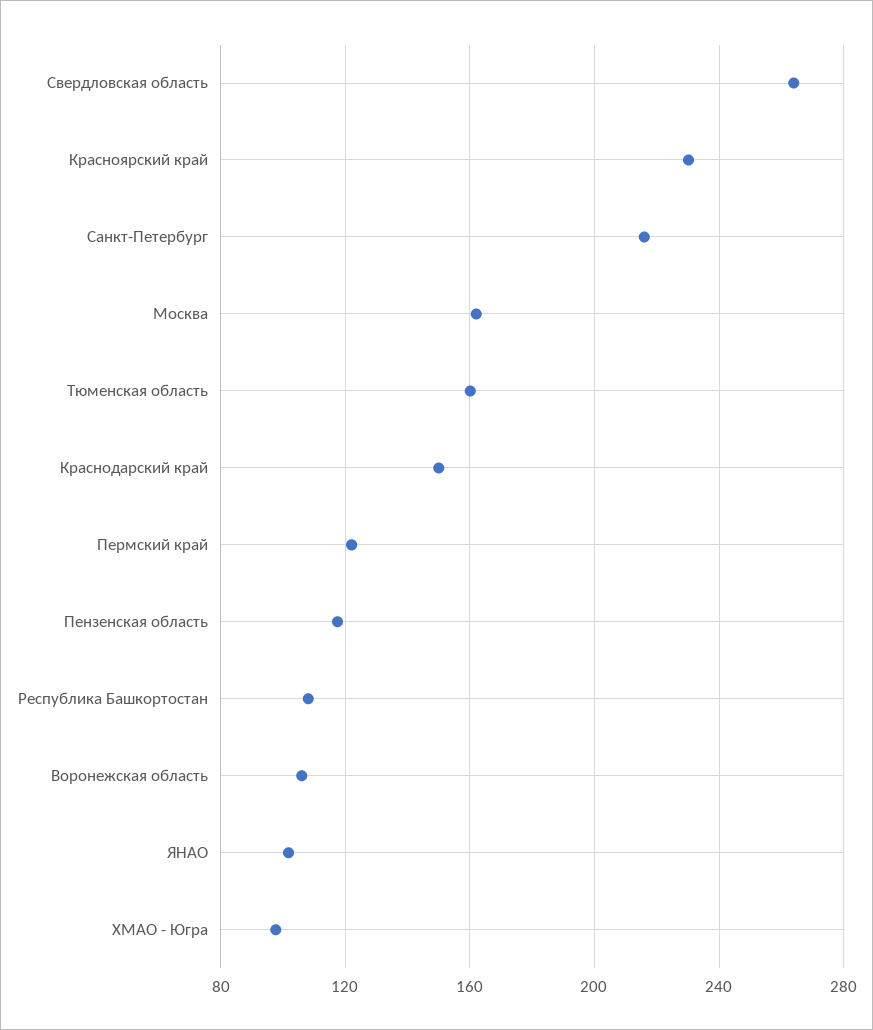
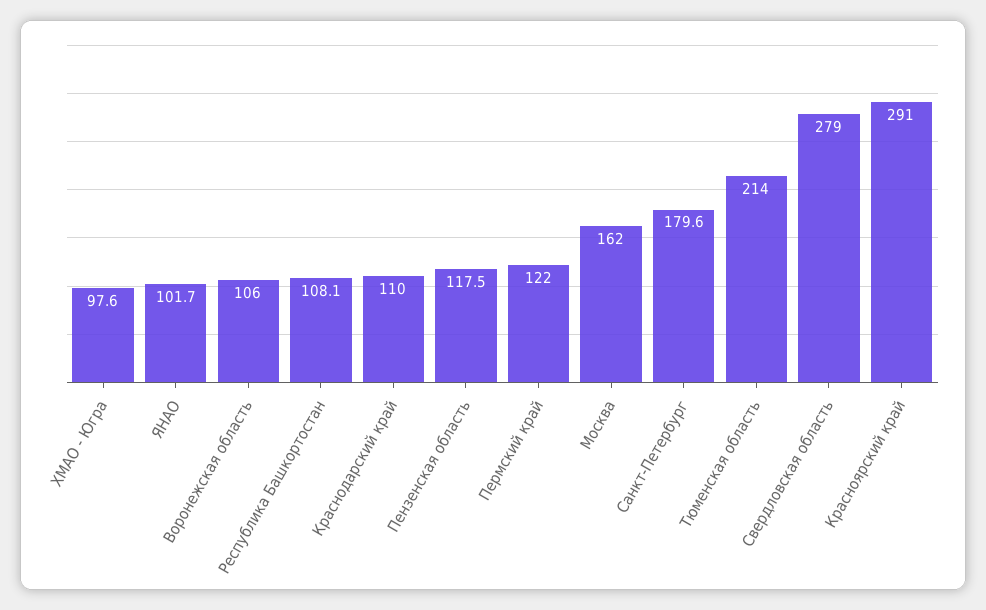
Свердловская область: 265 -> 279
Красноярский край: 230 -> 291
Санкт-Петербург: 215 -> 179.6
Тюменская область: 160 -> 214
Краснодарский край: 150 -> 110

